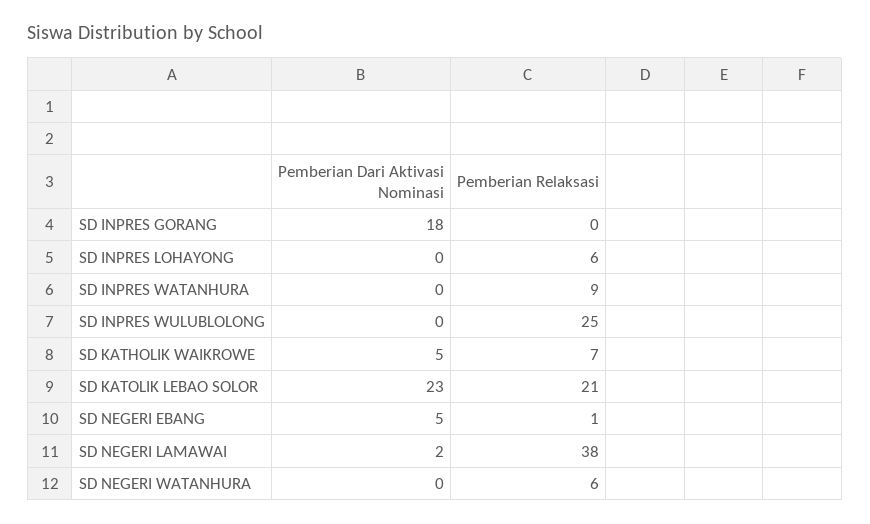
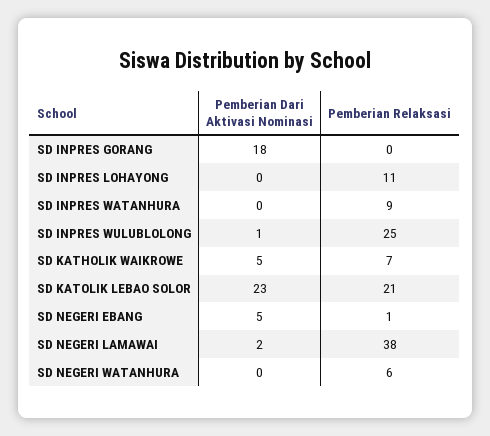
Pemberian Relaksasi, SD INPRES LOHAYONG: 6 -> 11
Pemberian Dari Aktivasi Nominasi, SD INPRES WULUBLOLONG: 0 -> 1

